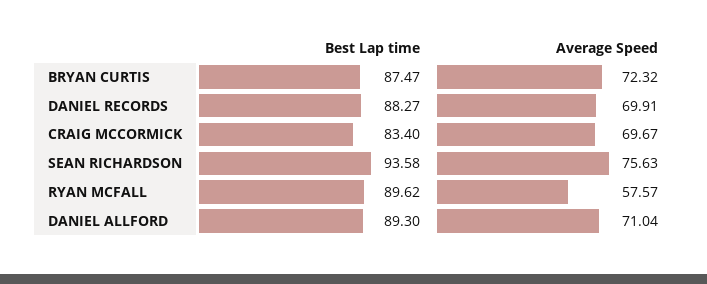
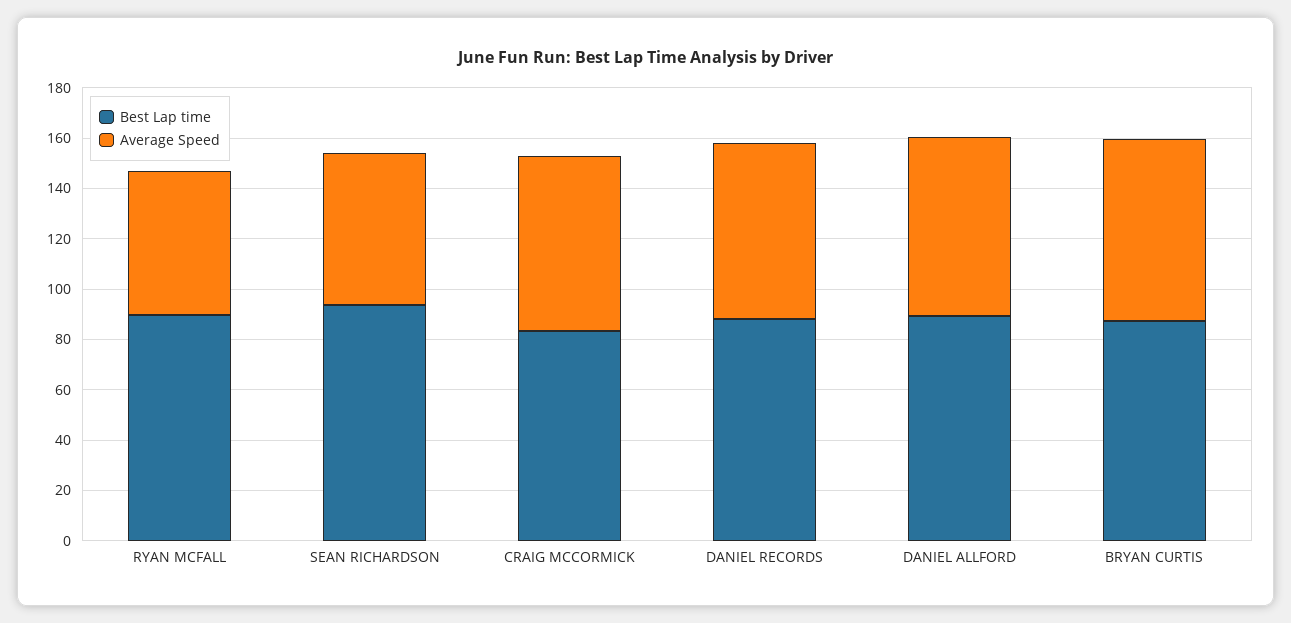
Average Speed, SEAN RICHARDSON: 75.63 -> 60

